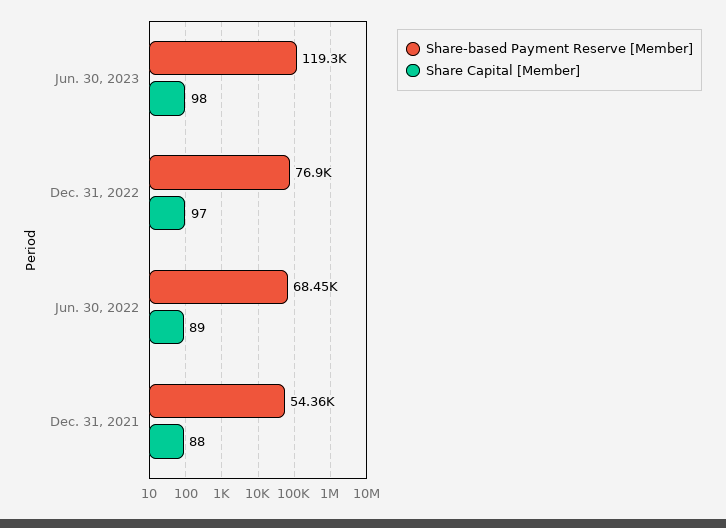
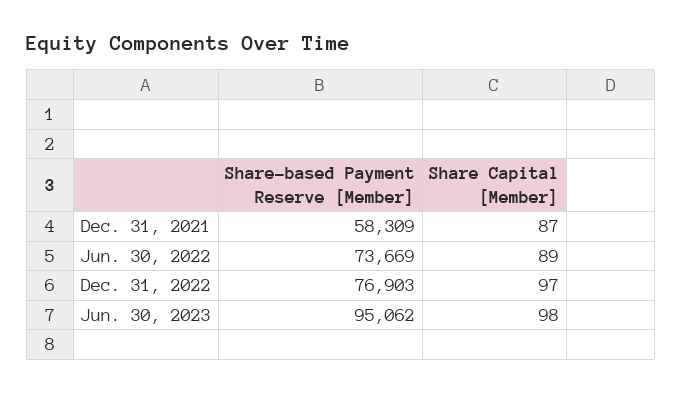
Share-based Payment Reserve [Member], Jun. 30, 2023: 119300 -> 95062
Share-based Payment Reserve [Member], Jun. 30, 2022: 68450 -> 73669
Share-based Payment Reserve [Member], Dec. 31, 2021: 54360 -> 58309
Share Capital [Member], Dec. 31, 2021: 88 -> 87

